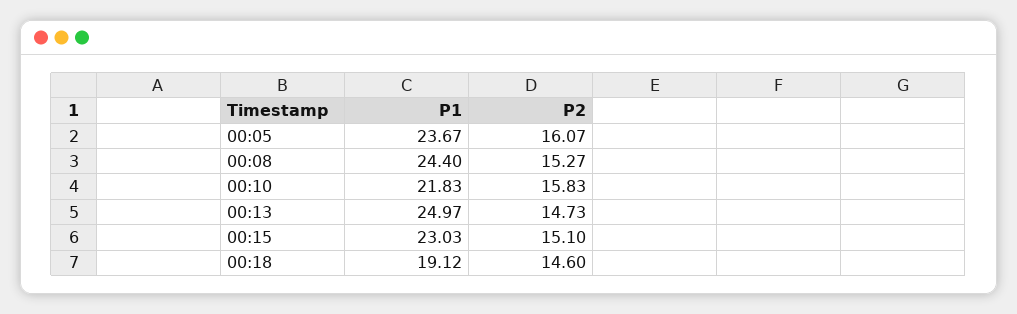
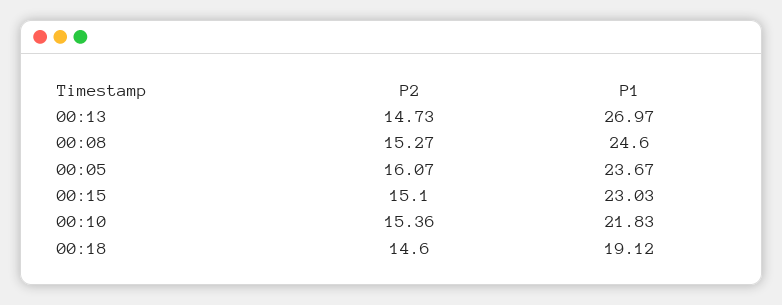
P1, 00:08: 24.4 -> 24.6
P2, 00:10: 15.83 -> 15.36
P1, 00:13: 24.97 -> 26.97

